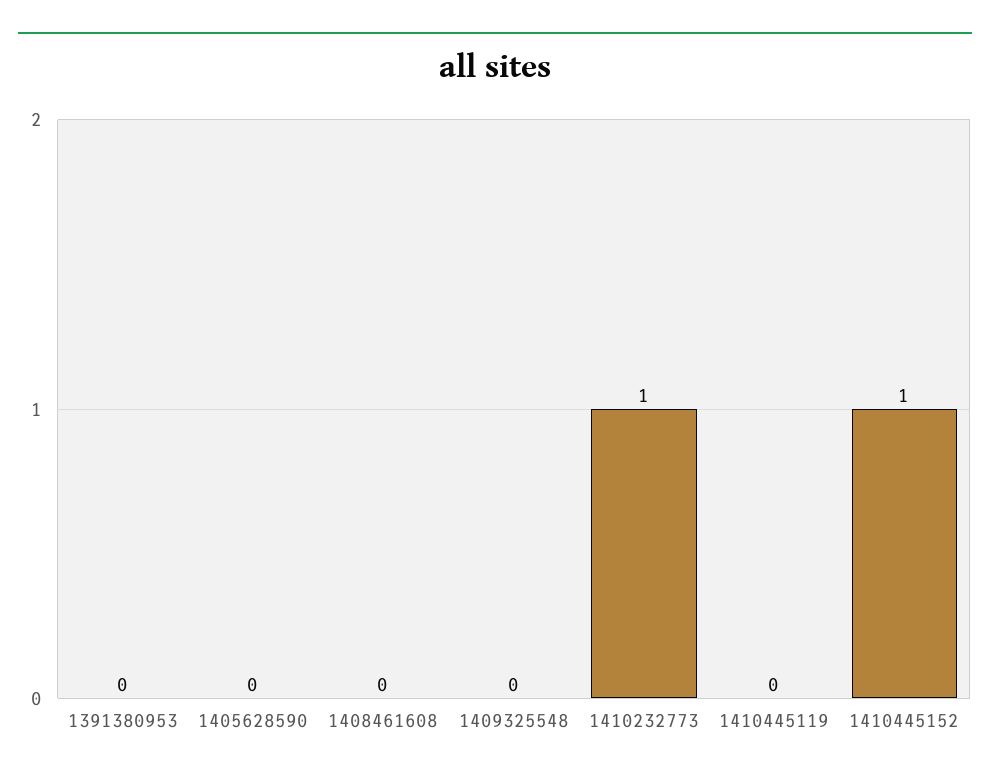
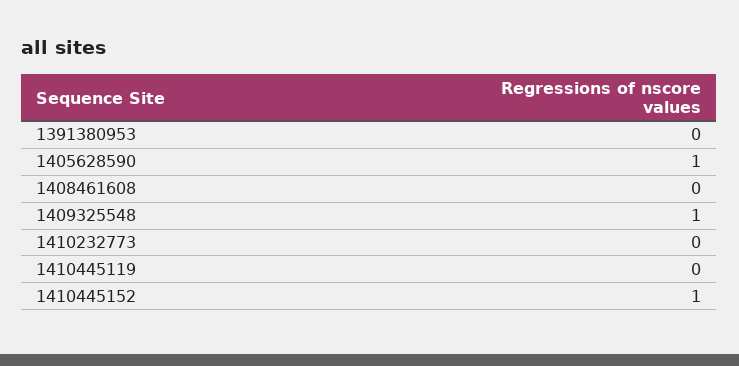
1405628590: 0 -> 1
1409325548: 0 -> 1
1410232773: 1 -> 0

